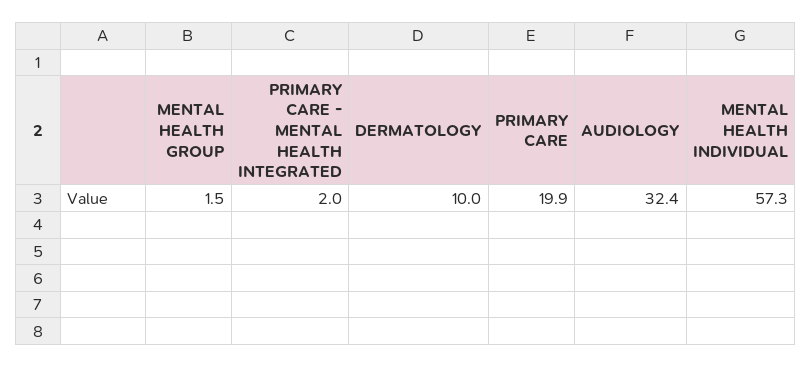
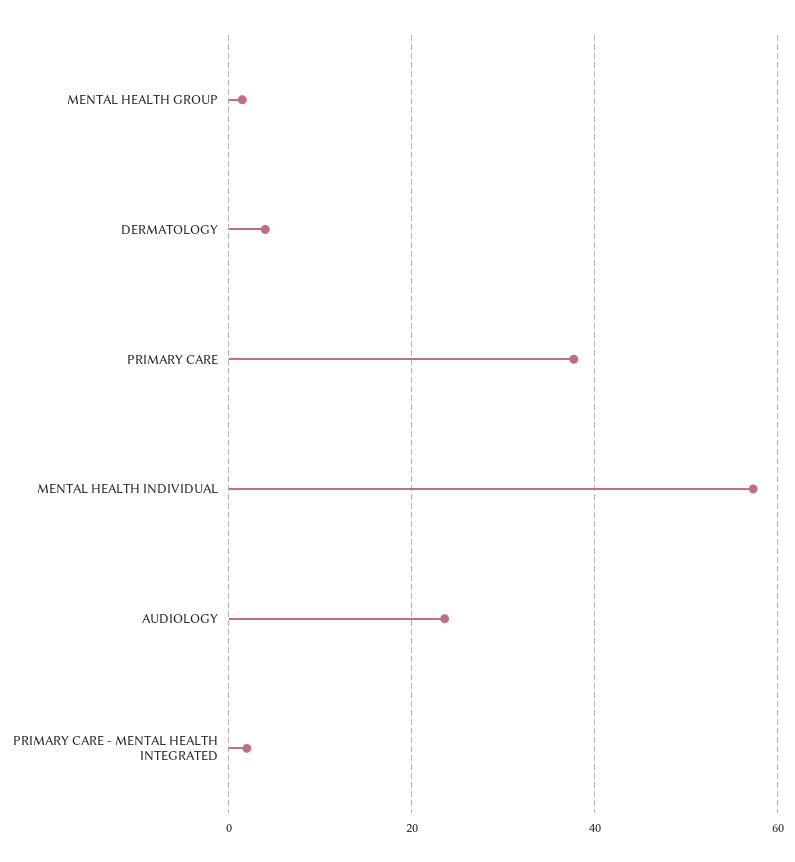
DERMATOLOGY: 10 -> 4
PRIMARY CARE: 19.9 -> 38
AUDIOLOGY: 32.4 -> 24

